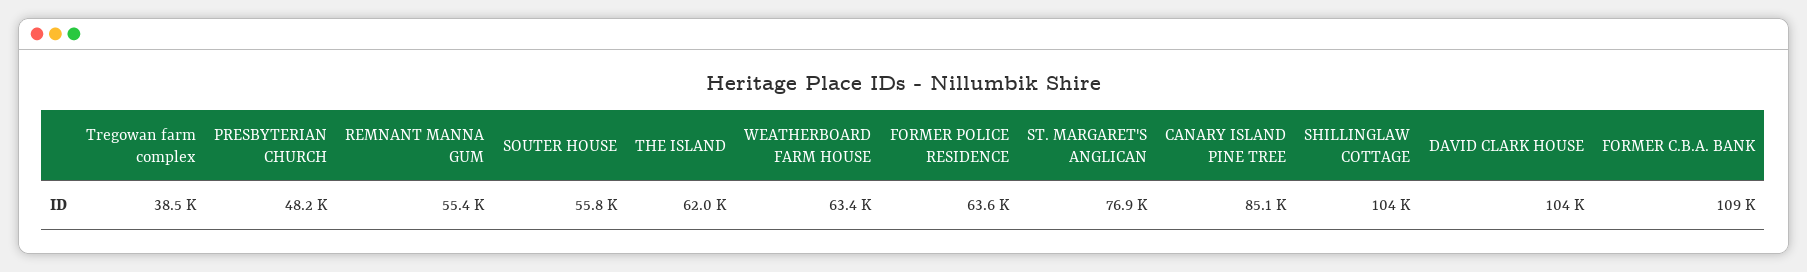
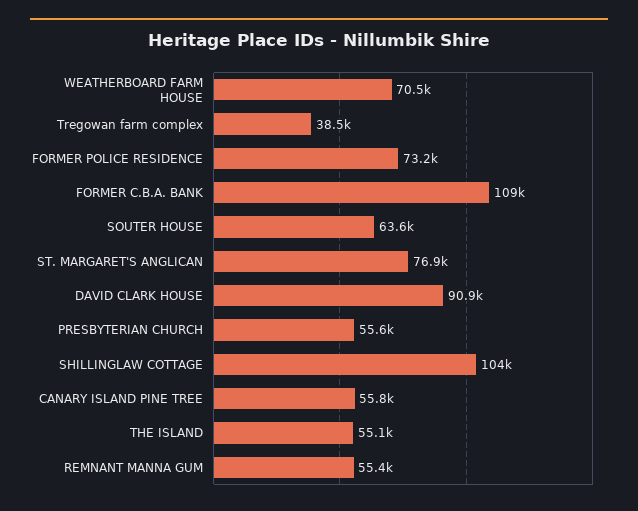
PRESBYTERIAN CHURCH: 48200 -> 55600
SOUTER HOUSE: 55800 -> 63600
THE ISLAND: 62000 -> 55100
WEATHERBOARD FARM HOUSE: 63400 -> 70500
FORMER POLICE RESIDENCE: 63600 -> 73200
CANARY ISLAND PINE TREE: 85100 -> 55800
DAVID CLARK HOUSE: 104000 -> 90900

